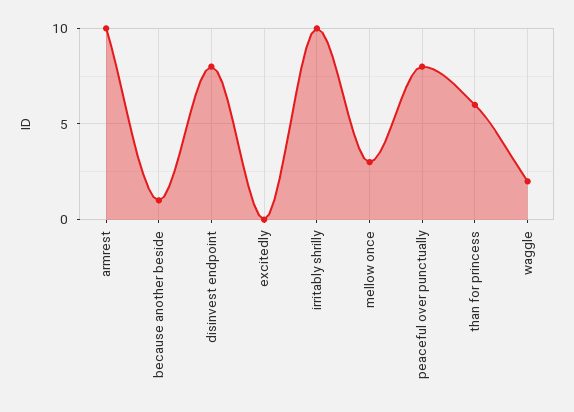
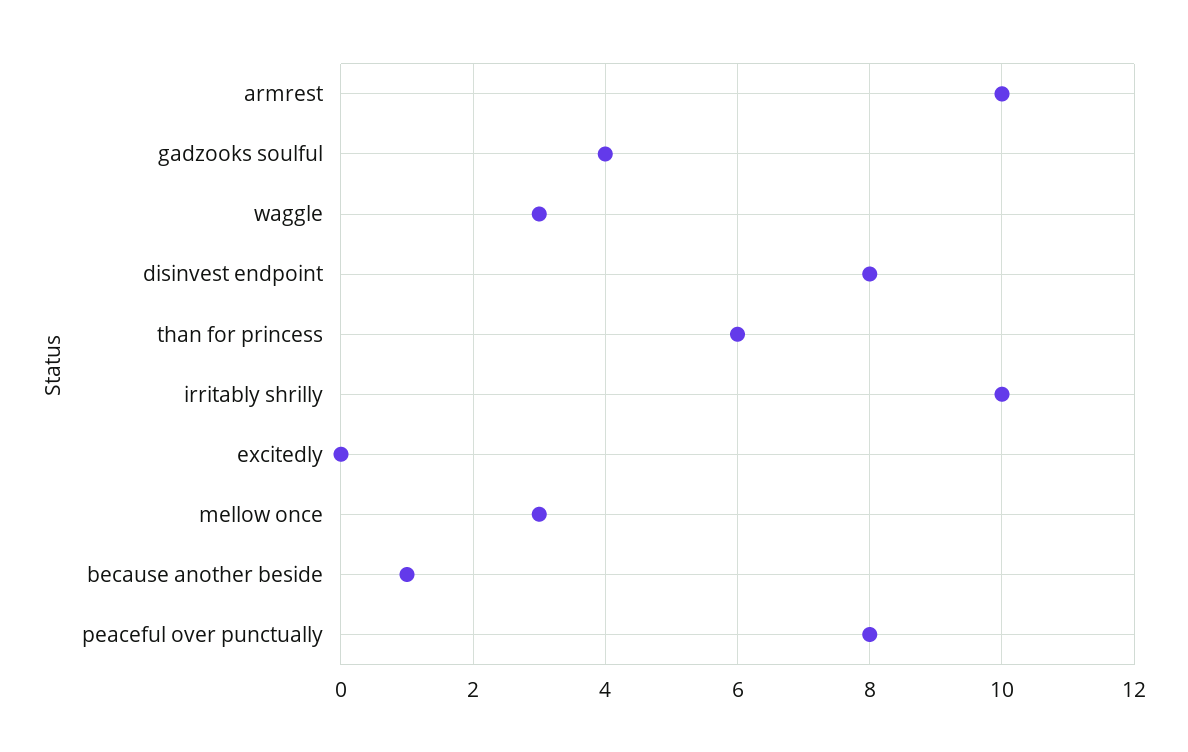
waggle: 2 -> 3
gadzooks soulful: none -> 4

